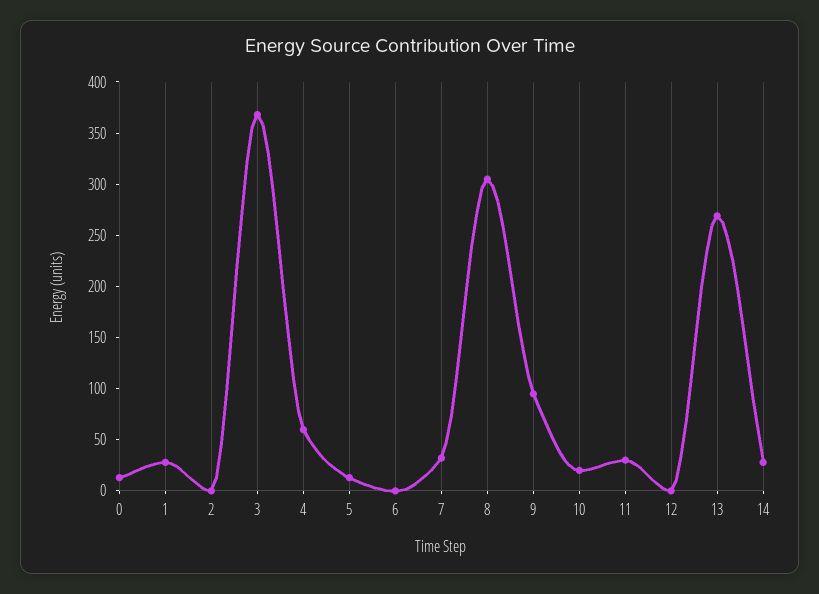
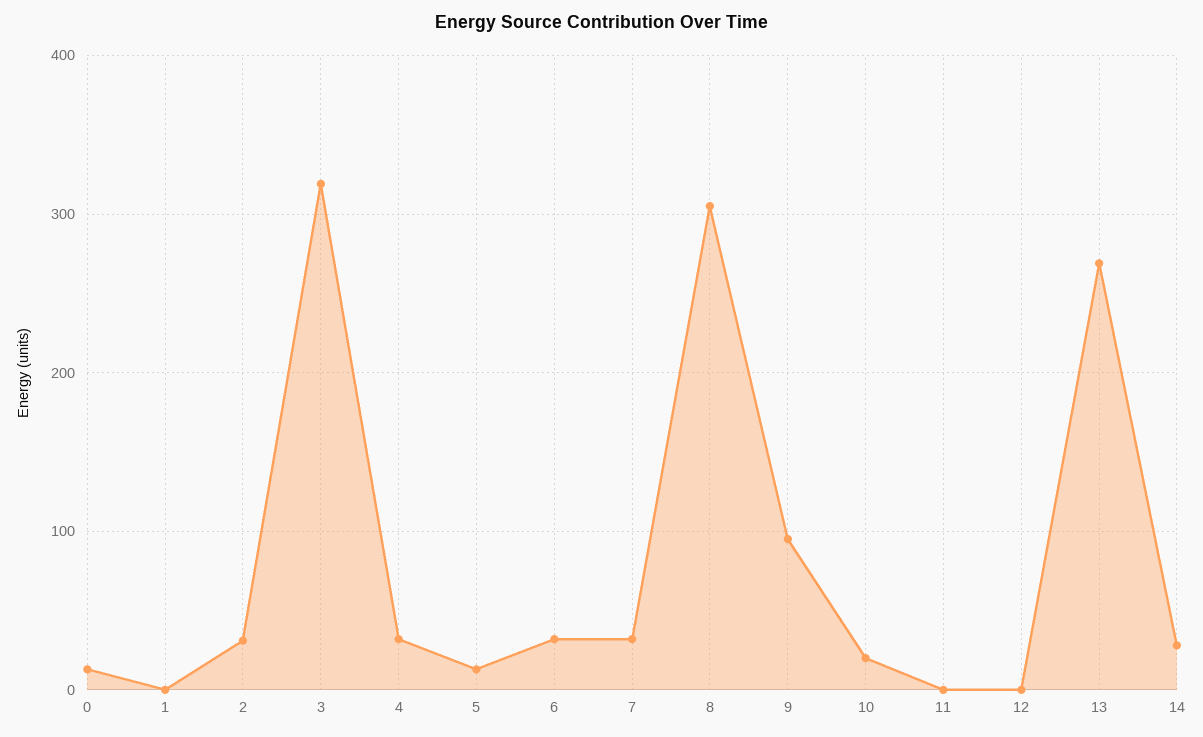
1: 30 -> 0
2: 0 -> 30
3: 370 -> 320
4: 60 -> 30
6: 0 -> 30
11: 30 -> 0

